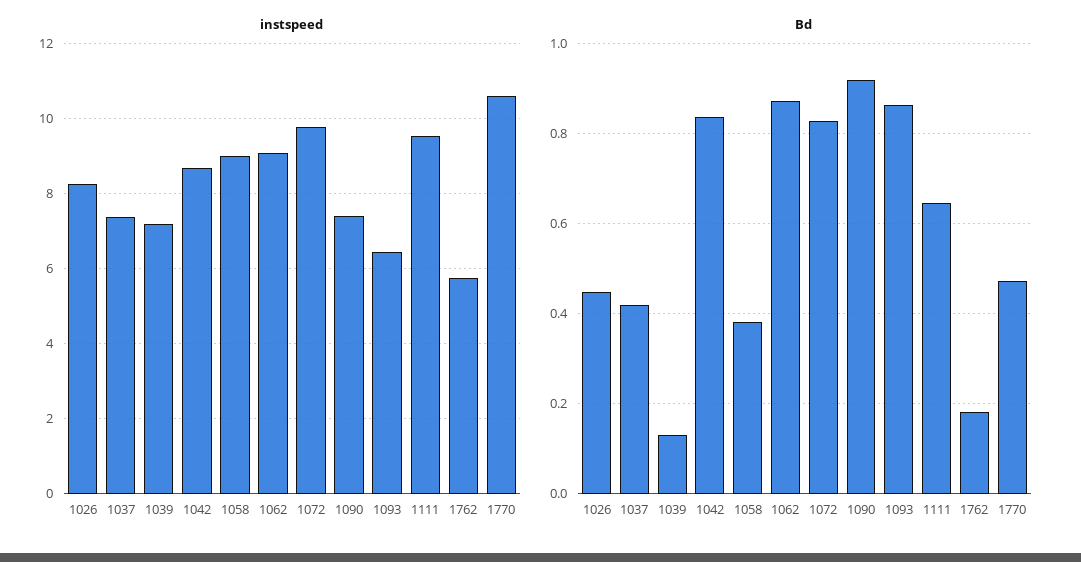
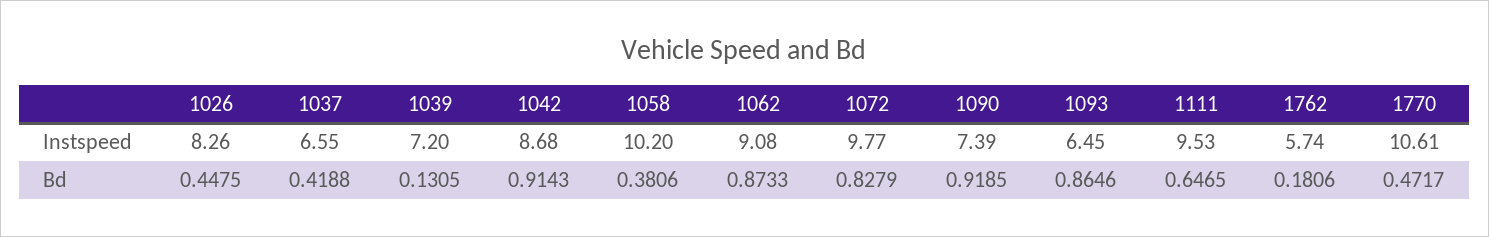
instspeed, 1037: 7.4 -> 6.55
instspeed, 1058: 9 -> 10.2
Bd, 1042: 0.84 -> 0.9143

